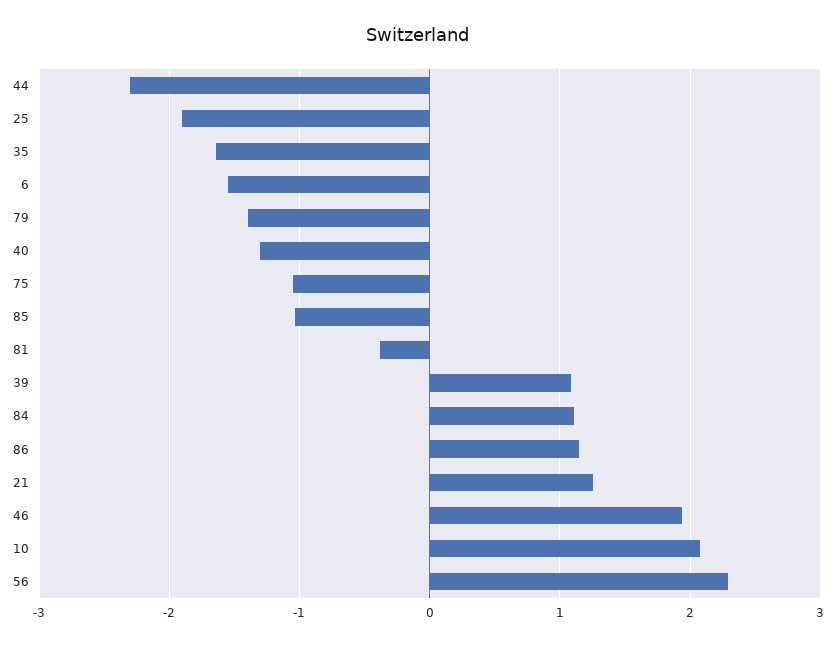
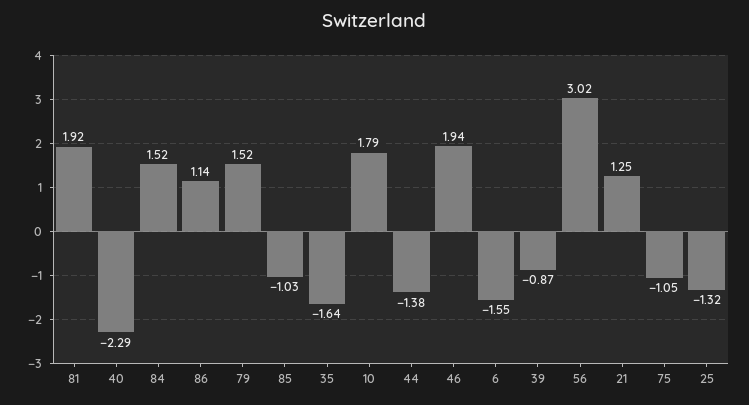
44: -2.3 -> -1.38
25: -1.9 -> -1.32
79: -1.4 -> 1.52
40: -1.3 -> -2.29
81: -0.4 -> 1.92
39: 1.1 -> -0.87
84: 1.1 -> 1.52
10: 2.1 -> 1.79
56: 2.3 -> 3.02

